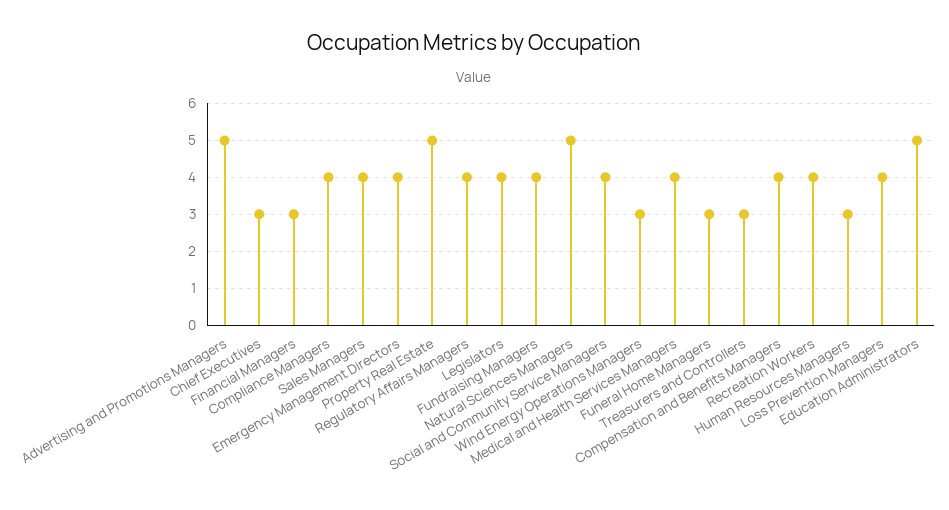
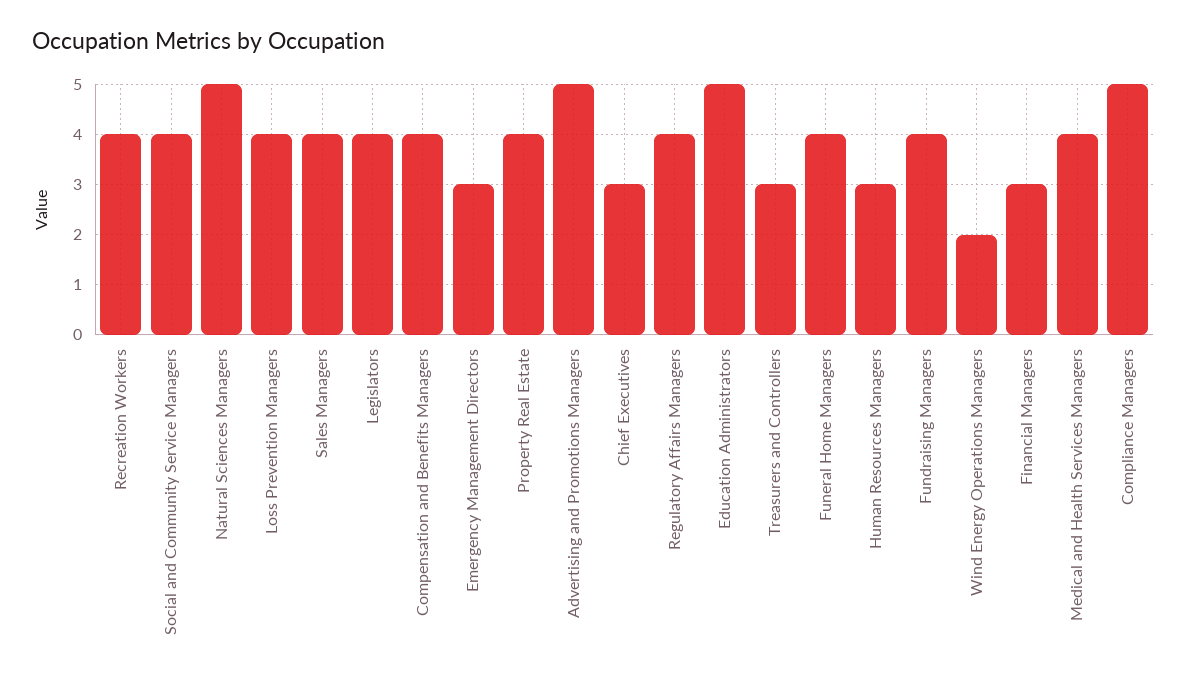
Compliance Managers: 4 -> 5
Emergency Management Directors: 4 -> 3
Property Real Estate: 5 -> 4
Wind Energy Operations Managers: 3 -> 2
Funeral Home Managers: 3 -> 4

